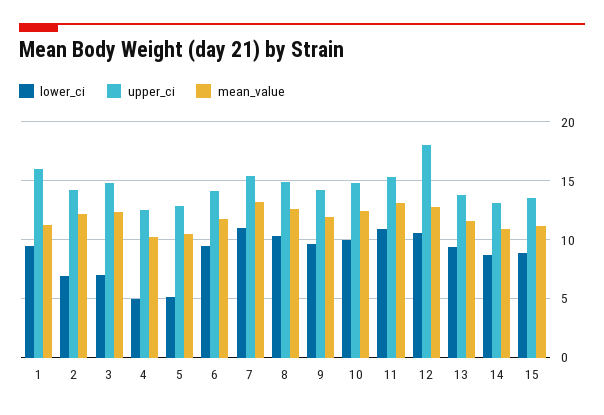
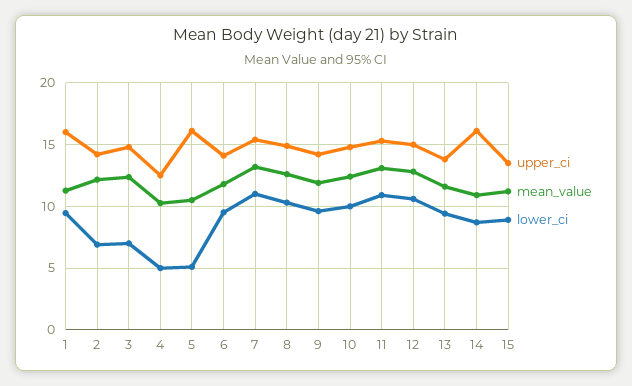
upper_ci, 5: 13 -> 16
upper_ci, 12: 18 -> 15
upper_ci, 14: 13 -> 16

